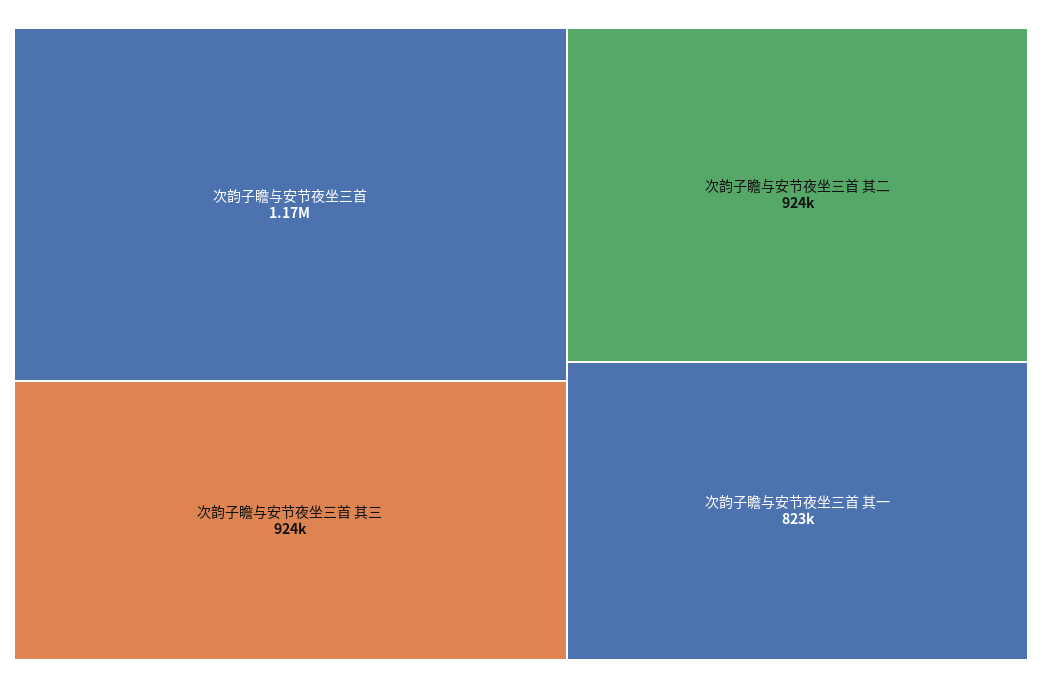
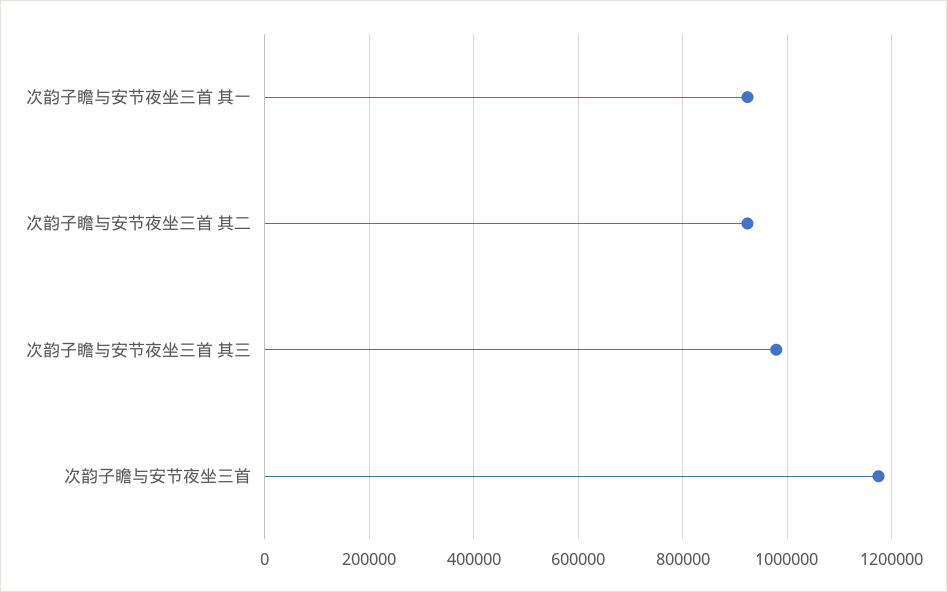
次韵子瞻与安节夜坐三首 其三: 924000 -> 980000
次韵子瞻与安节夜坐三首 其一: 823000 -> 920000

